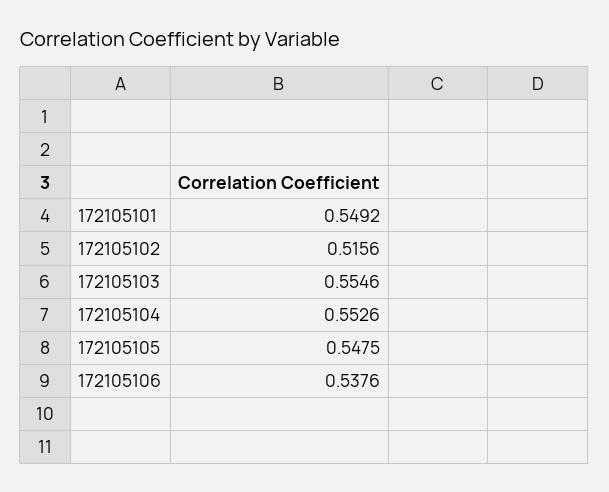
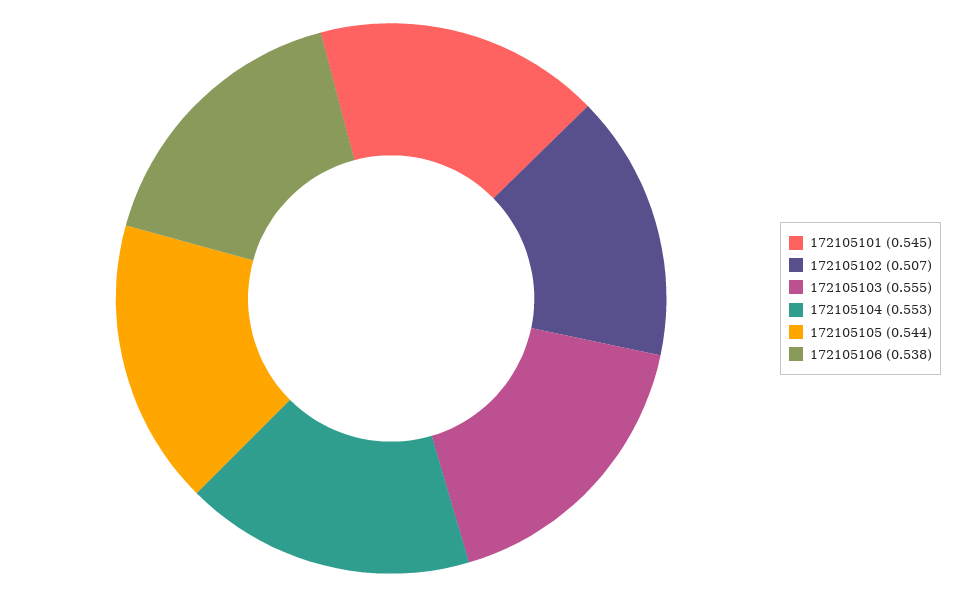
172105101: 0.5492 -> 0.545
172105102: 0.5156 -> 0.507
172105105: 0.5475 -> 0.544

